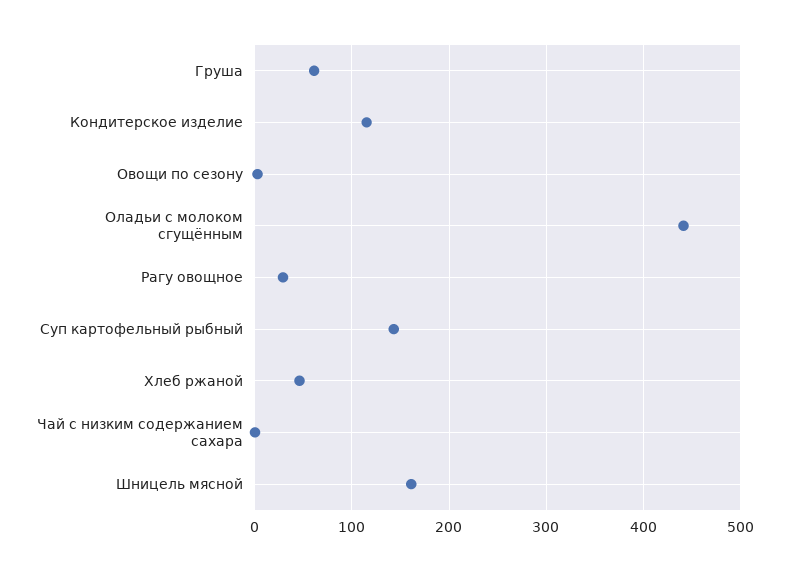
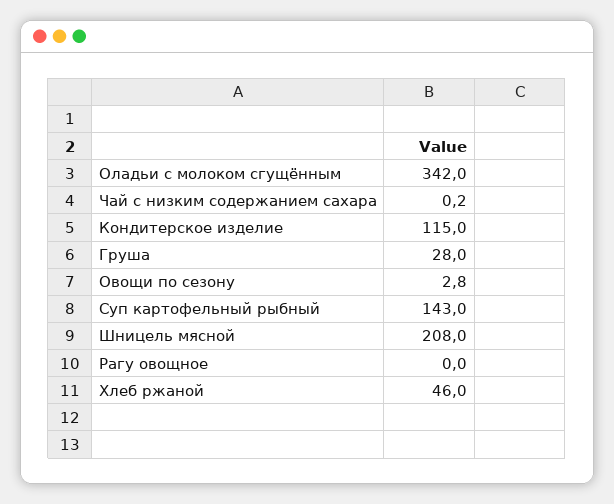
Груша: 60 -> 28
Оладьи с молоком сгущённым: 440 -> 342
Рагу овощное: 30 -> 0
Шницель мясной: 160 -> 208

